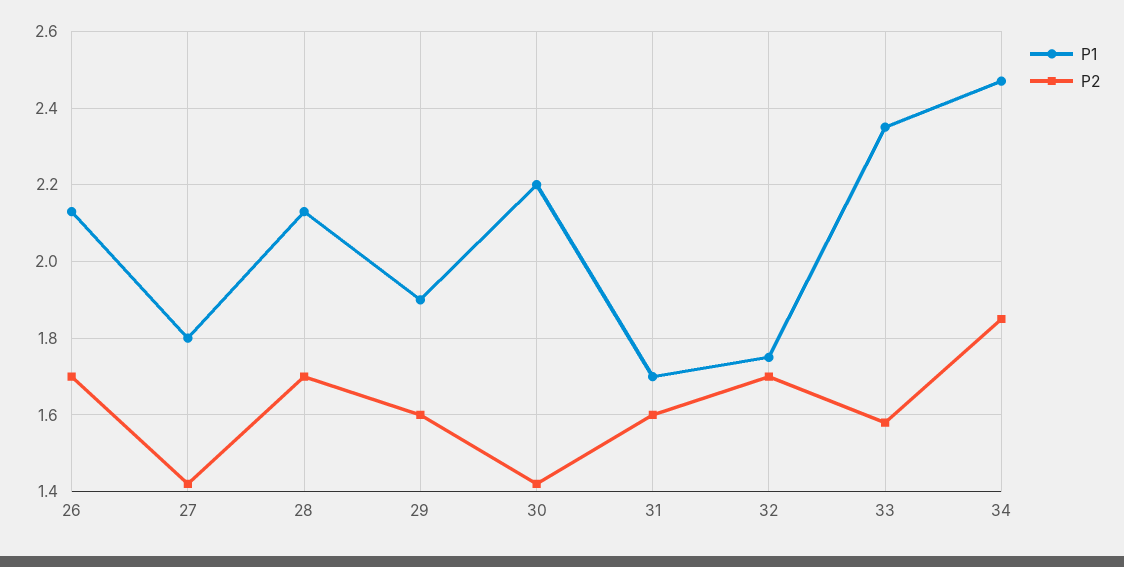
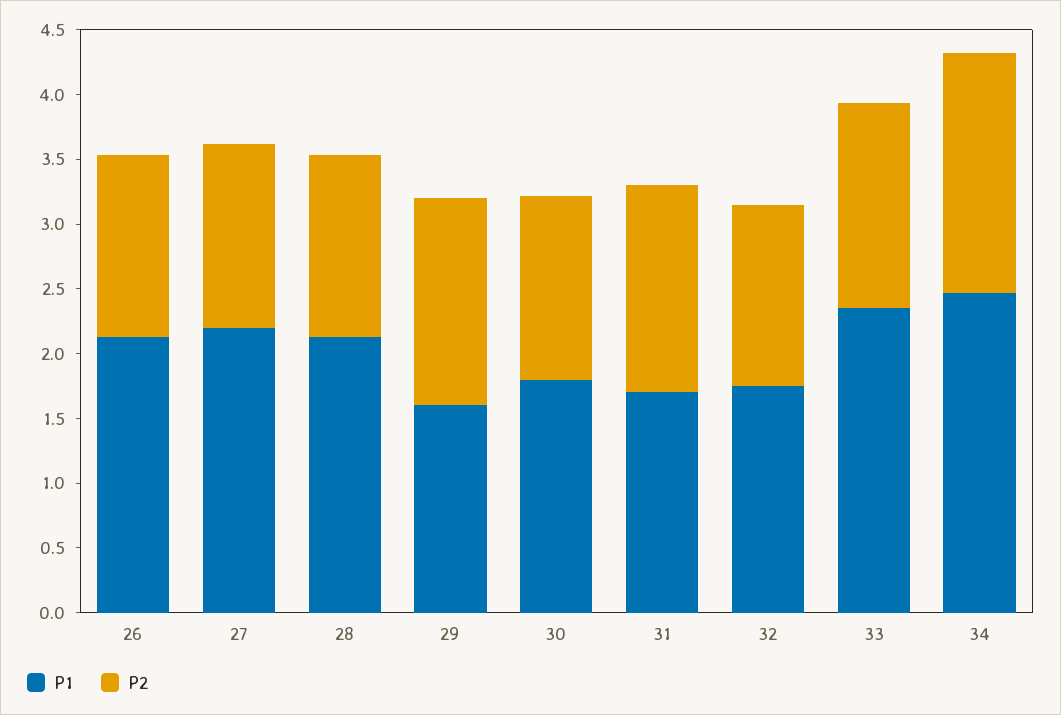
P2, 26: 1.7 -> 1.4
P1, 27: 1.8 -> 2.2
P2, 28: 1.7 -> 1.4
P1, 29: 1.9 -> 1.6
P1, 30: 2.2 -> 1.8
P2, 32: 1.7 -> 1.4

